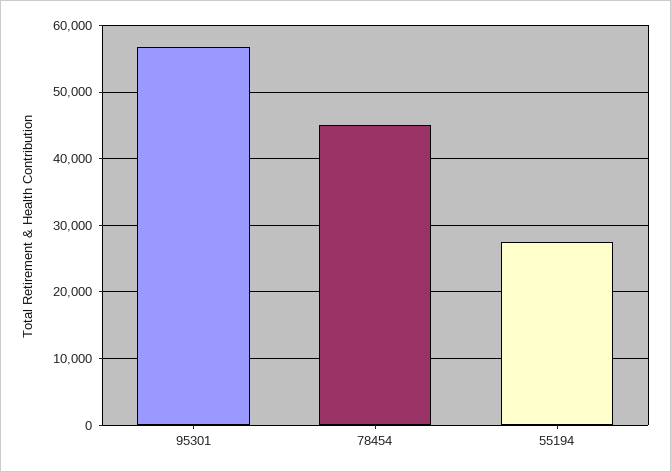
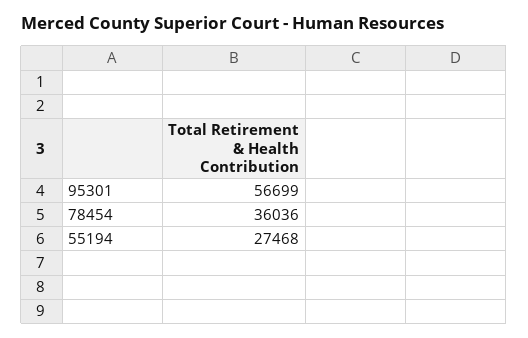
78454: 45000 -> 36036

